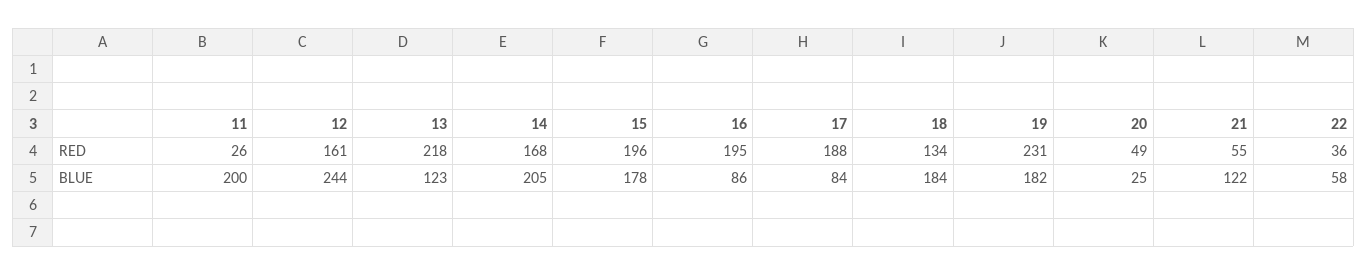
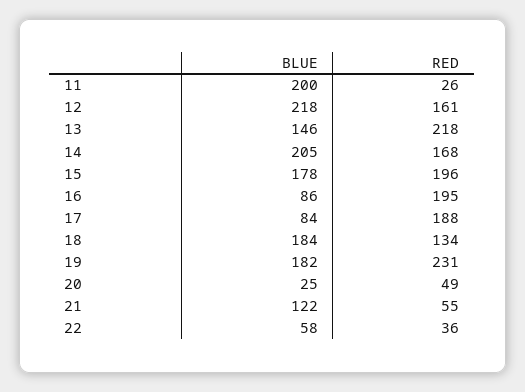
12, BLUE: 244 -> 218
13, BLUE: 123 -> 146

